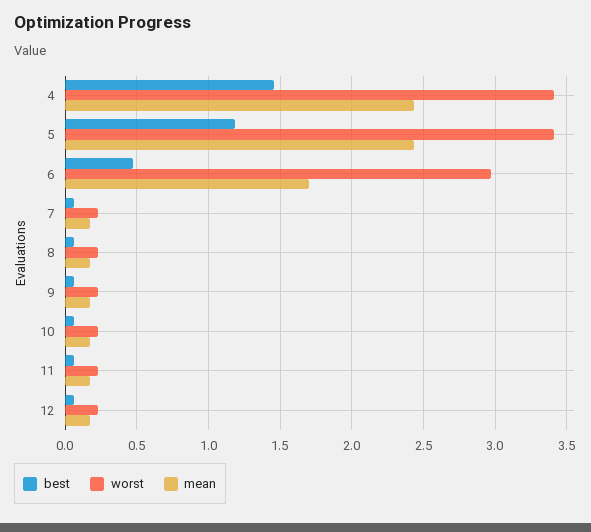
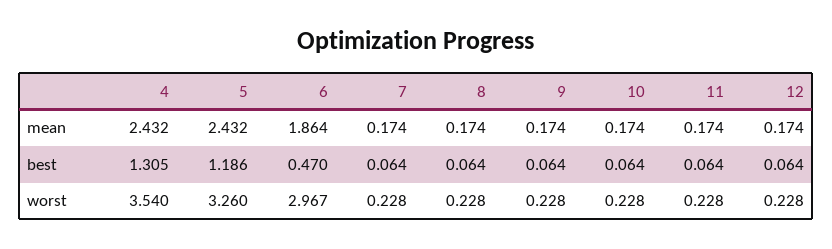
best, 4: 1.45 -> 1.305
worst, 4: 3.4 -> 3.54
worst, 5: 3.4 -> 3.26
mean, 6: 1.7 -> 1.864

